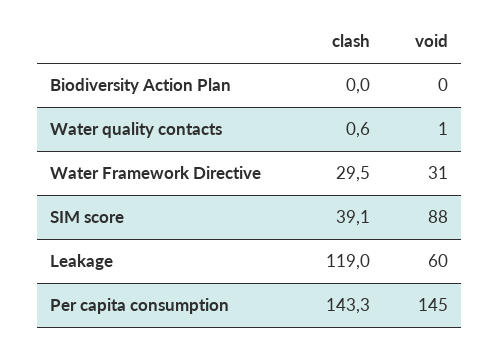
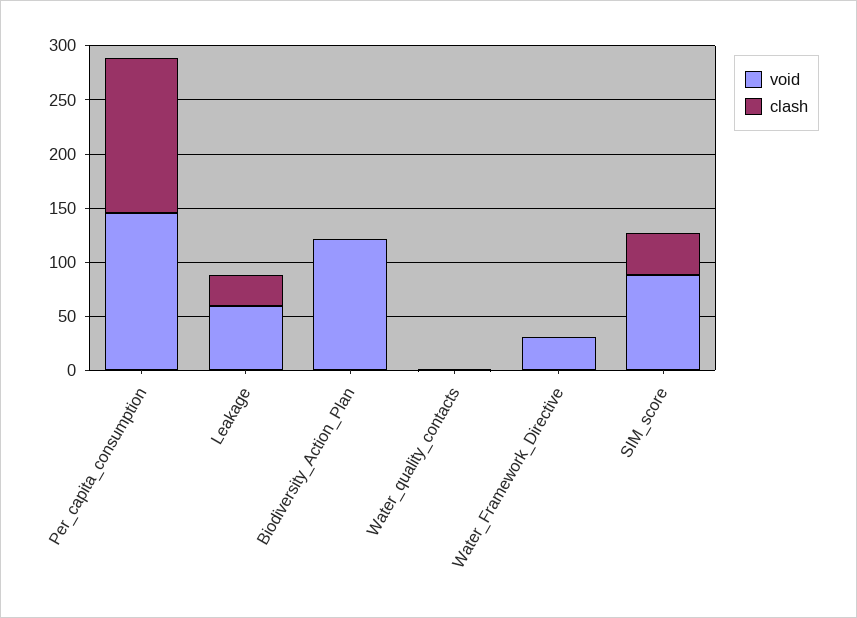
void, Biodiversity Action Plan: 0 -> 120
clash, Water Framework Directive: 29.5 -> 0
clash, Leakage: 119 -> 30

